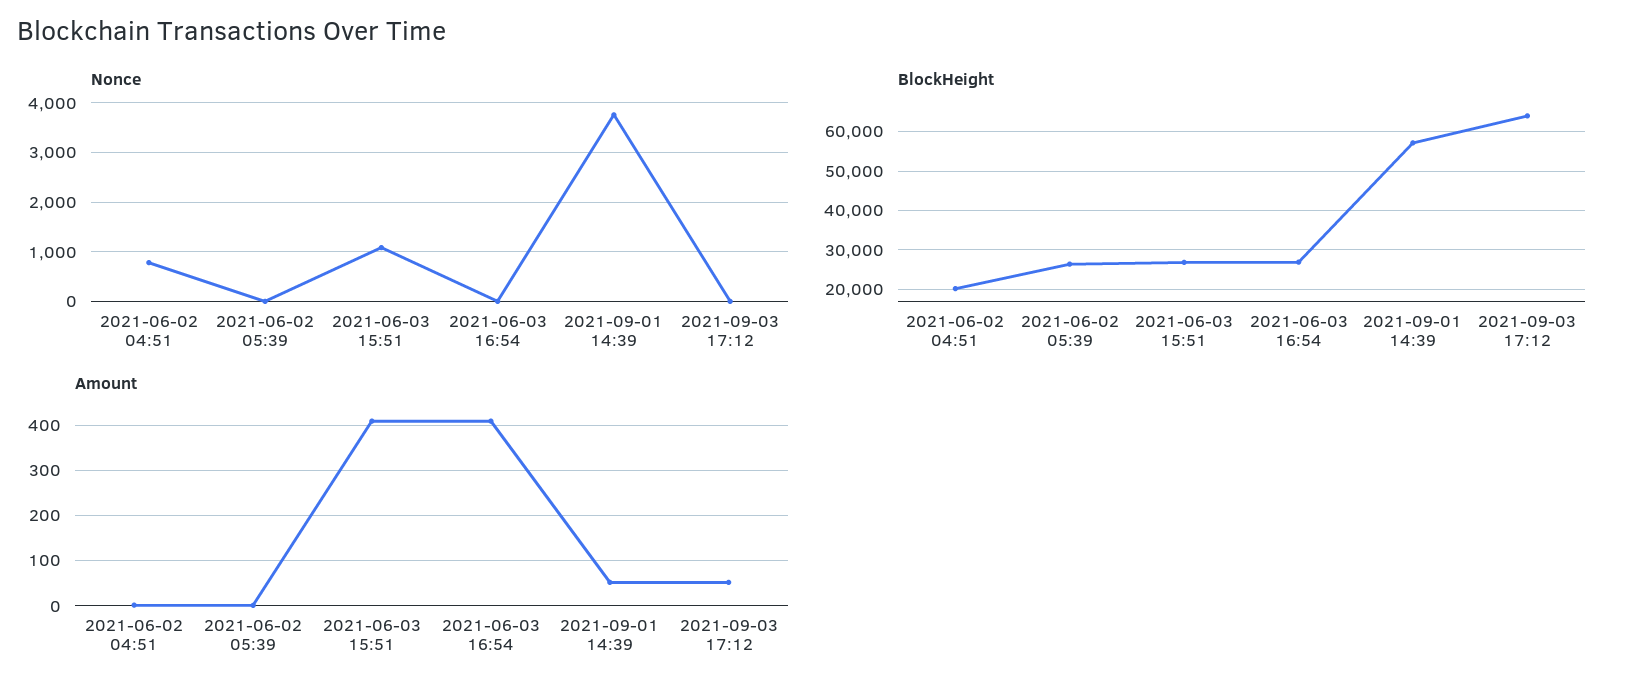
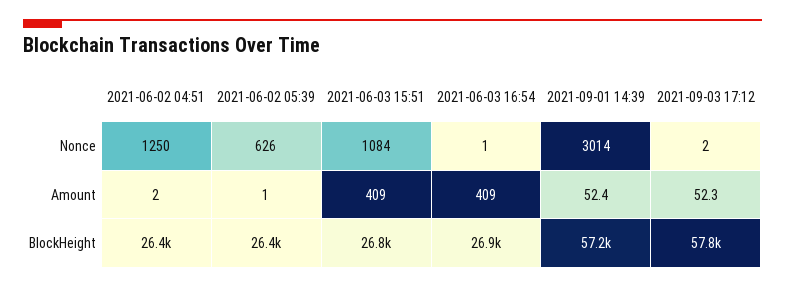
Nonce, 2021-06-02 04:51: 800 -> 1250
Nonce, 2021-06-02 05:39: 0 -> 626
Nonce, 2021-09-01 14:39: 3800 -> 3014
BlockHeight, 2021-06-02 04:51: 20000 -> 26400
BlockHeight, 2021-09-03 17:12: 64000 -> 57800

